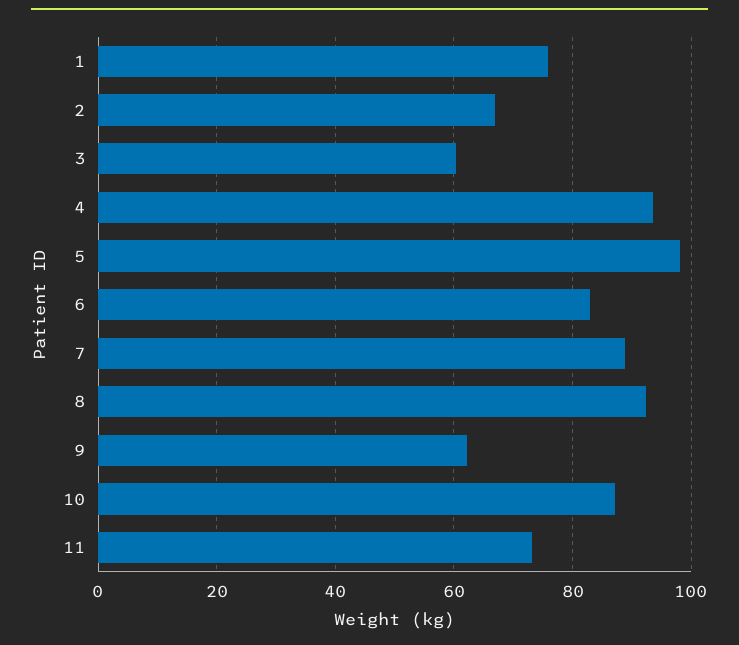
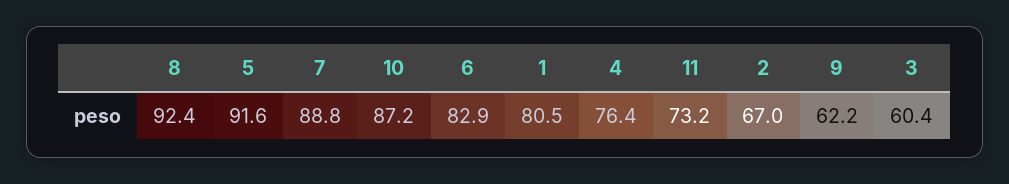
1: 76 -> 80.5
4: 94 -> 76.4
5: 98 -> 91.6

